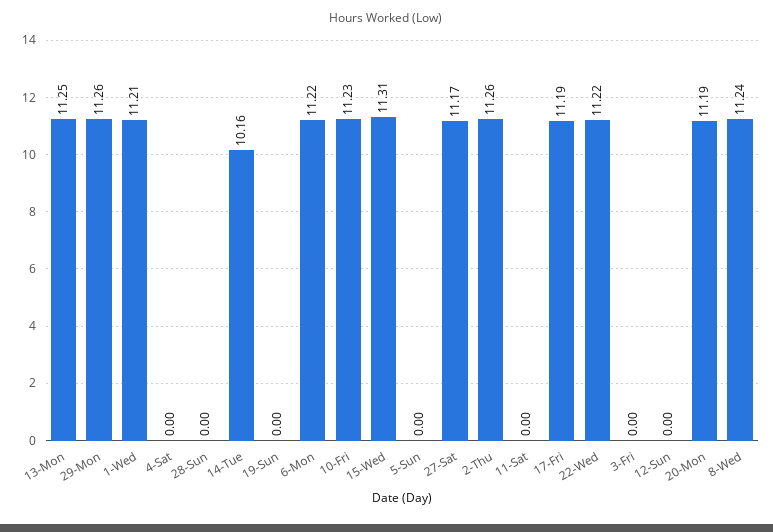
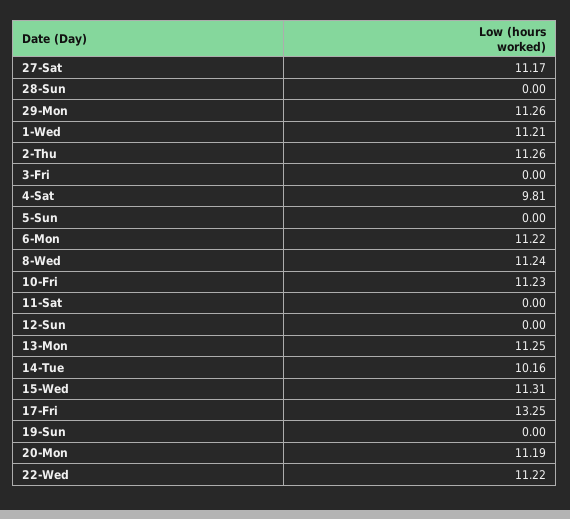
4-Sat: 0 -> 9.81
17-Fri: 11.19 -> 13.25

